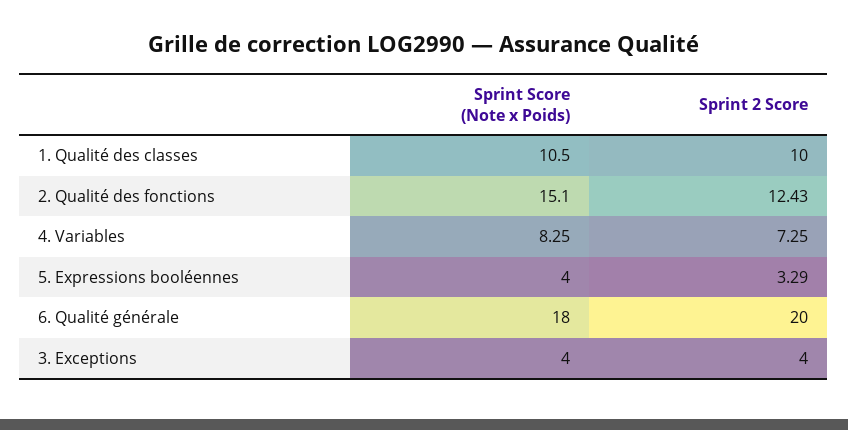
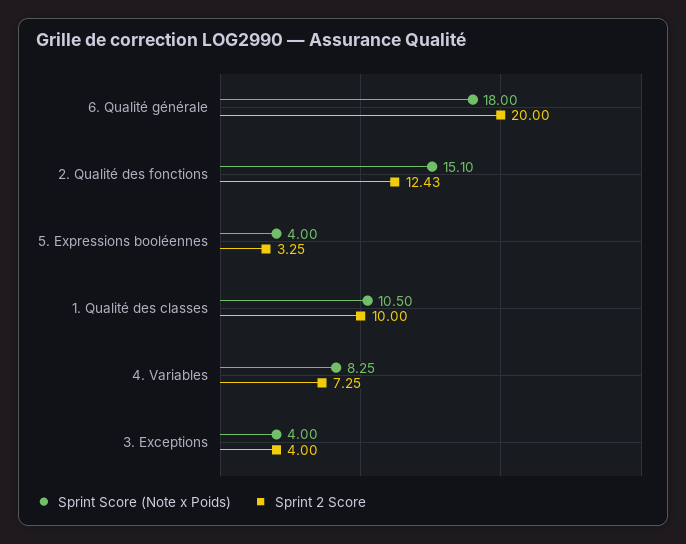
Sprint 2 Score, 5. Expressions booléennes: 3.29 -> 3.25

